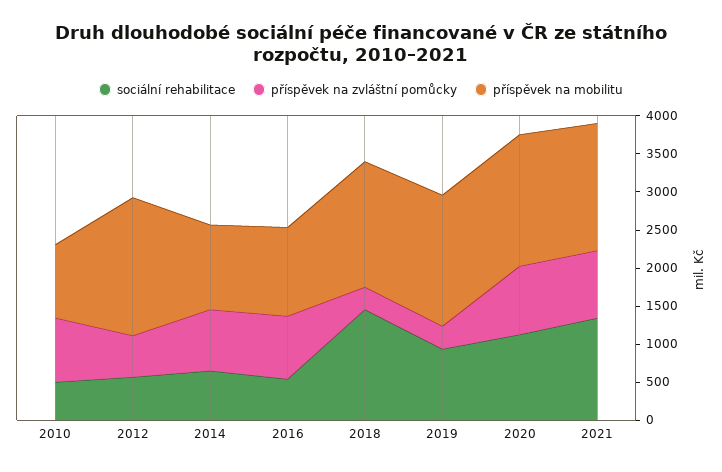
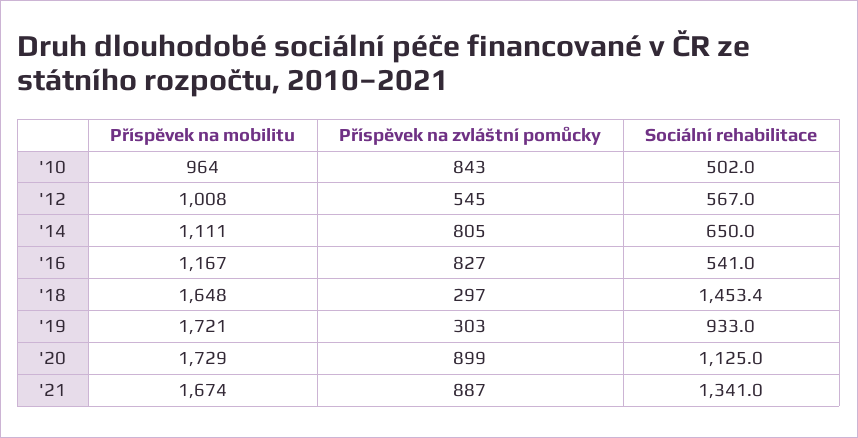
příspěvek na mobilitu, 2012: 1750 -> 1008

